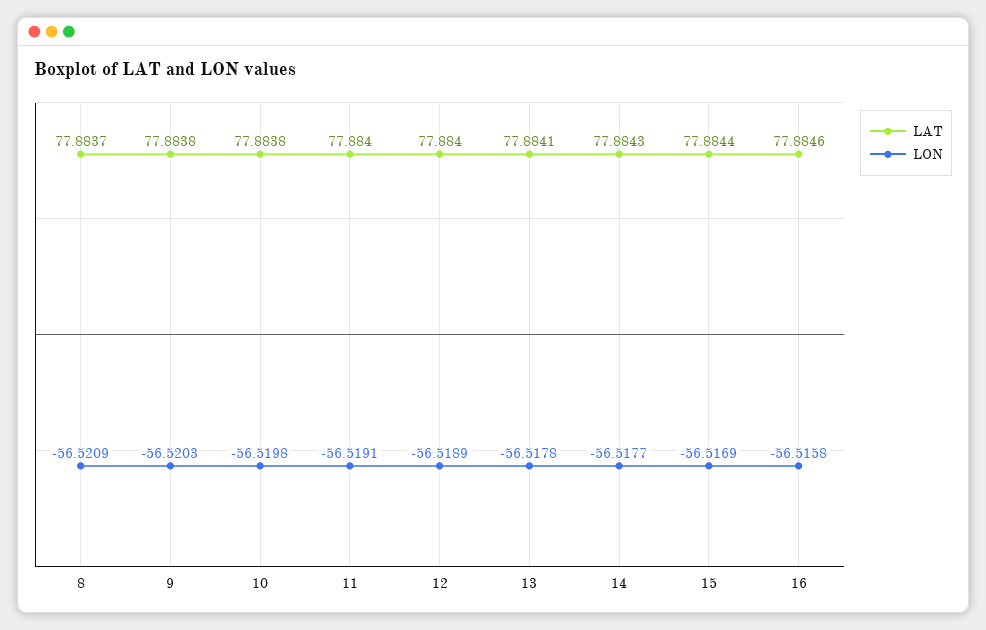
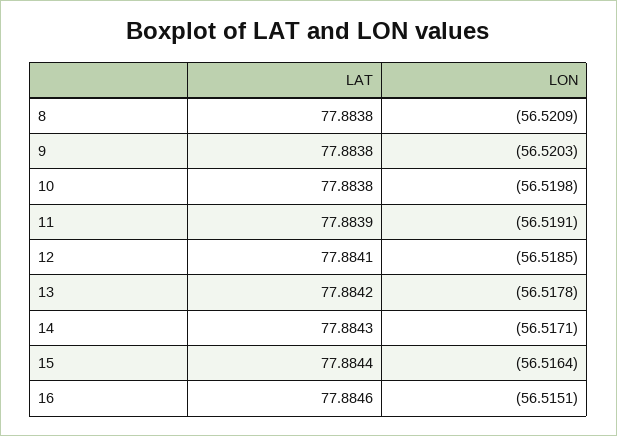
LAT, 8: 77.8837 -> 77.8838
LAT, 11: 77.884 -> 77.8839
LAT, 12: 77.884 -> 77.8841
LON, 12: -56.5189 -> -56.5185
LAT, 13: 77.8841 -> 77.8842
LON, 14: -56.5177 -> -56.5171
LON, 15: -56.5169 -> -56.5164
LON, 16: -56.5158 -> -56.5151

